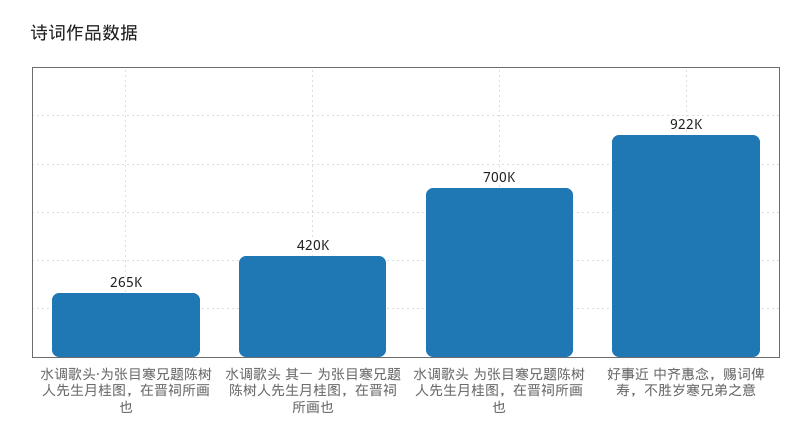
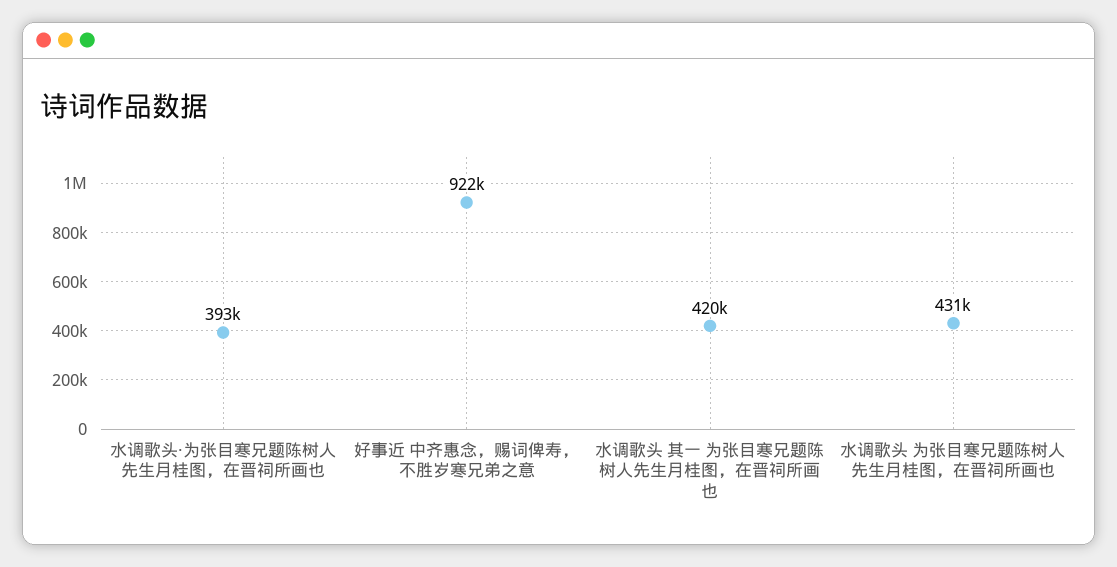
水调歌头·为张目寒兄题陈树人先生月桂图，在晋祠所画也: 265000 -> 393000
水调歌头 为张目寒兄题陈树人先生月桂图，在晋祠所画也: 700000 -> 431000

